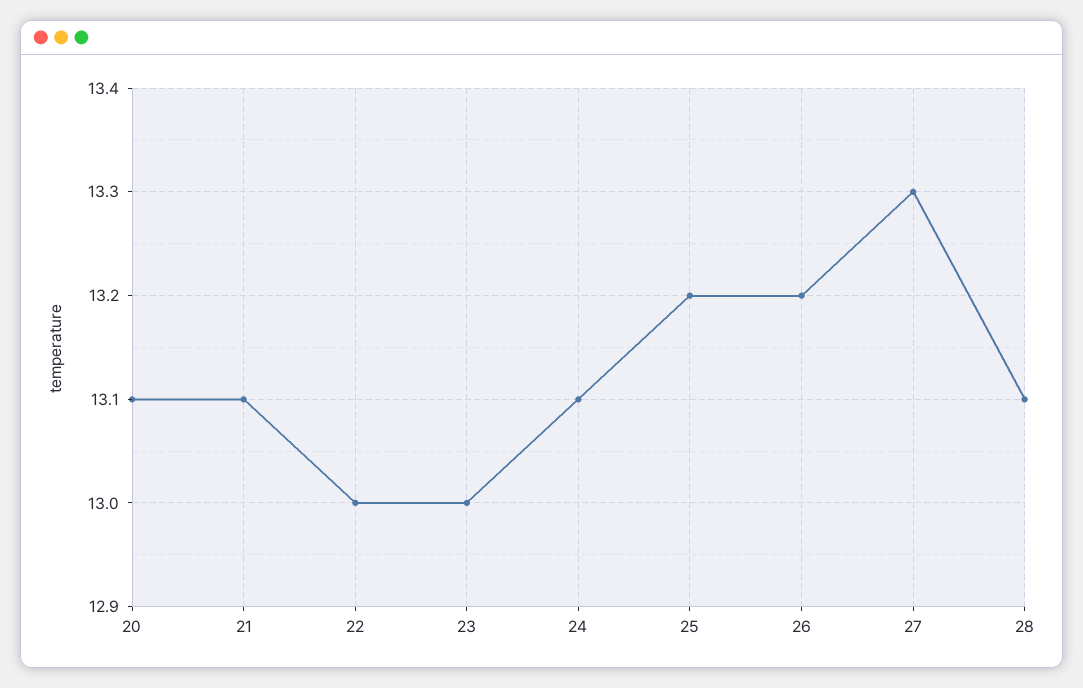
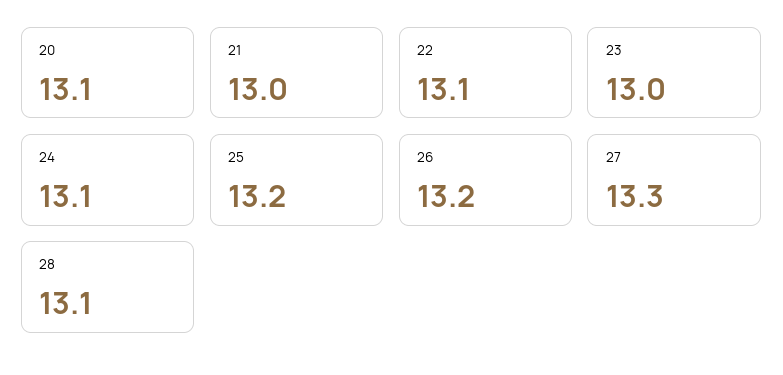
21: 13.1 -> 13
22: 13 -> 13.1

